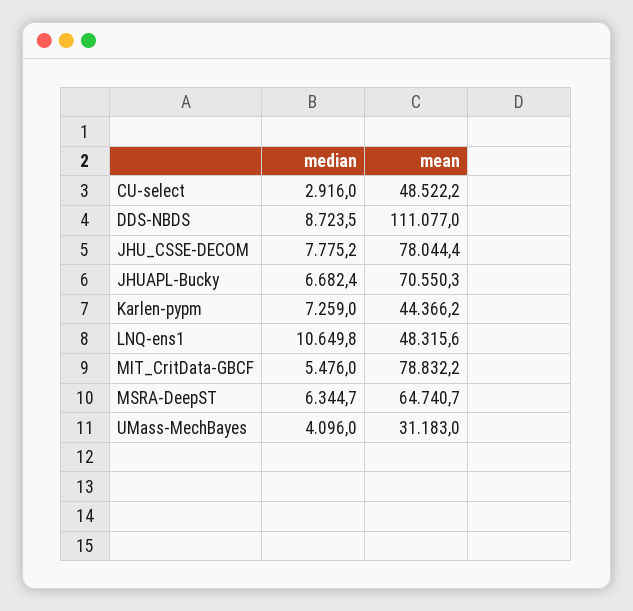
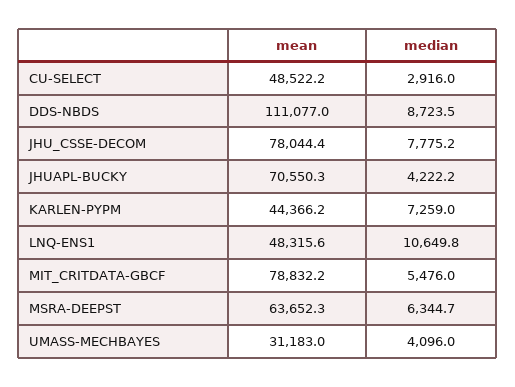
median, JHUAPL-Bucky: 6682.4 -> 4222.2
mean, MSRA-DeepST: 64740.7 -> 63652.3

